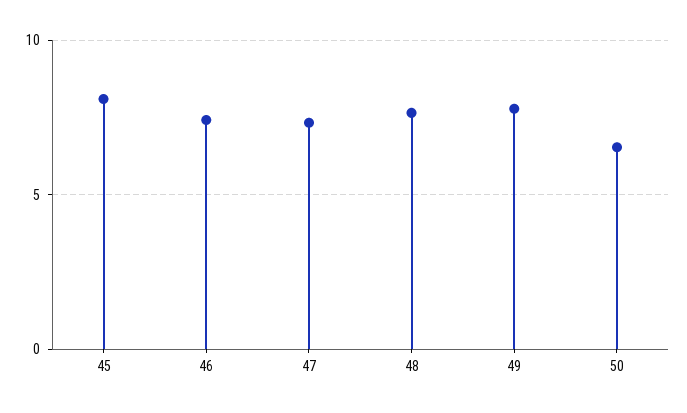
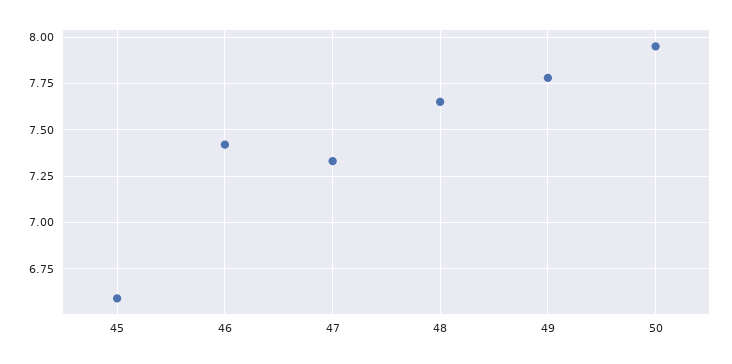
45: 8 -> 6.6
50: 6.5 -> 7.95

